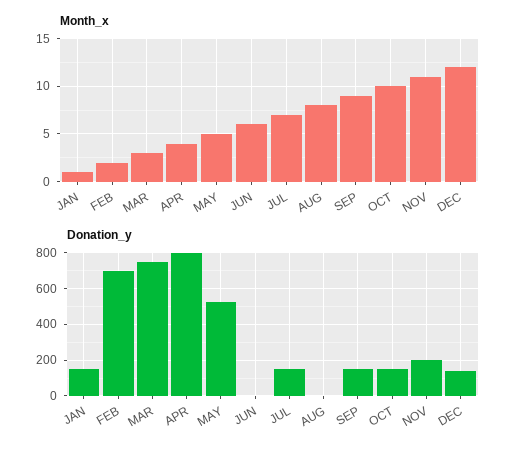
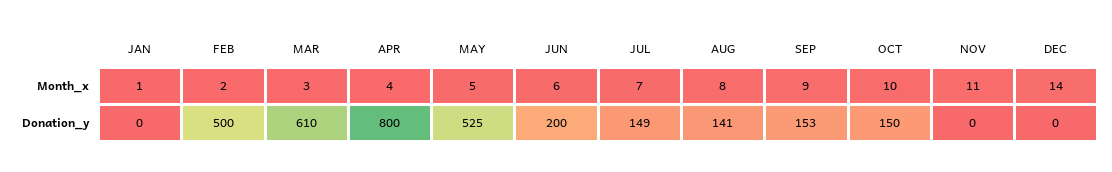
Month_x, DEC: 12 -> 14
Donation_y, JAN: 150 -> 0
Donation_y, FEB: 700 -> 500
Donation_y, MAR: 750 -> 610
Donation_y, JUN: 0 -> 200
Donation_y, AUG: 0 -> 141
Donation_y, NOV: 200 -> 0
Donation_y, DEC: 150 -> 0

